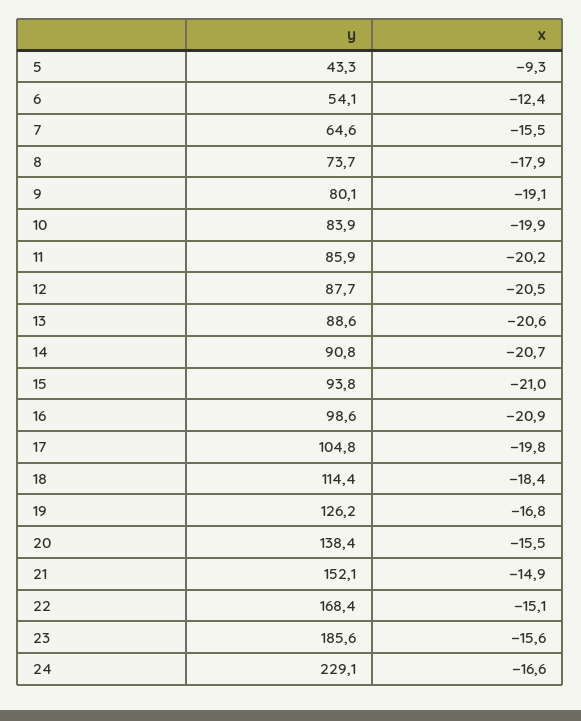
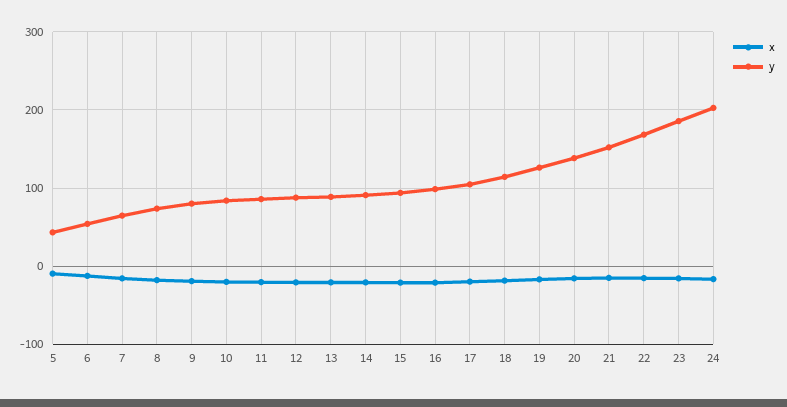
y, 24: 229.1 -> 200

